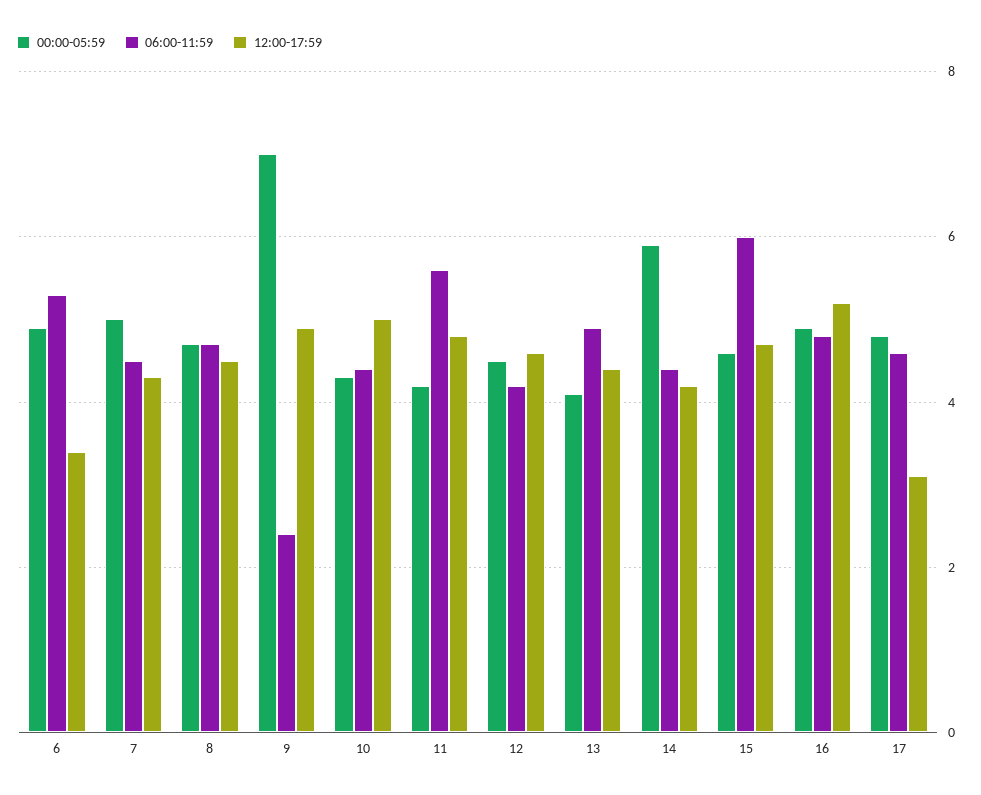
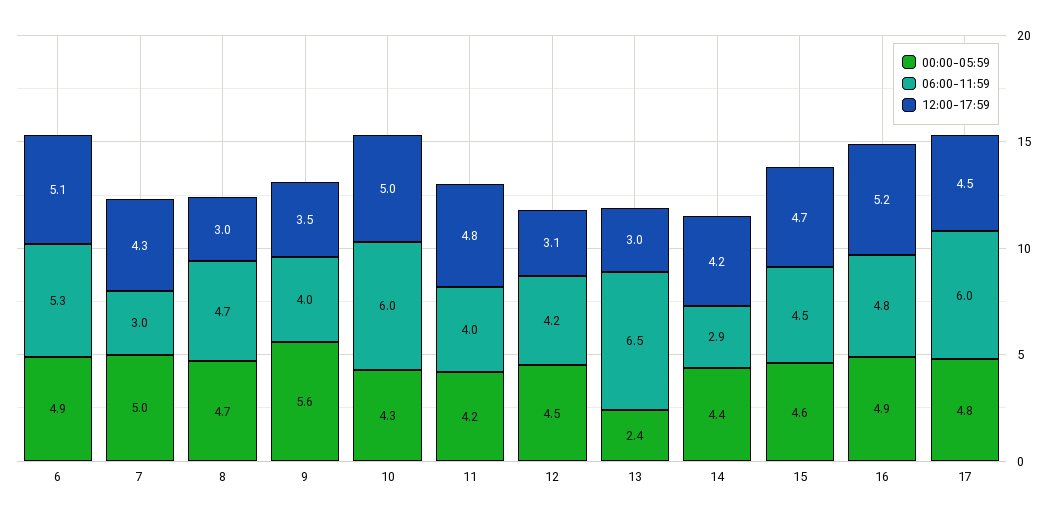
12:00-17:59, 6: 3.5 -> 5.1
06:00-11:59, 7: 4.5 -> 3
12:00-17:59, 8: 4.5 -> 3
00:00-05:59, 9: 7 -> 5.6
06:00-11:59, 9: 2.5 -> 4
12:00-17:59, 9: 5 -> 3.5
06:00-11:59, 10: 4.5 -> 6
06:00-11:59, 11: 5.5 -> 4
12:00-17:59, 12: 4.5 -> 3.1
00:00-05:59, 13: 4 -> 2.4
06:00-11:59, 13: 5 -> 6.5
12:00-17:59, 13: 4.5 -> 3
00:00-05:59, 14: 6 -> 4.4
06:00-11:59, 14: 4.5 -> 2.9
06:00-11:59, 15: 6 -> 4.5
06:00-11:59, 17: 4.5 -> 6
12:00-17:59, 17: 3 -> 4.5

